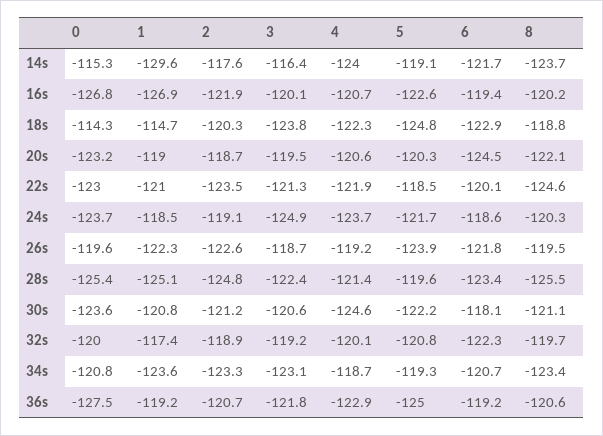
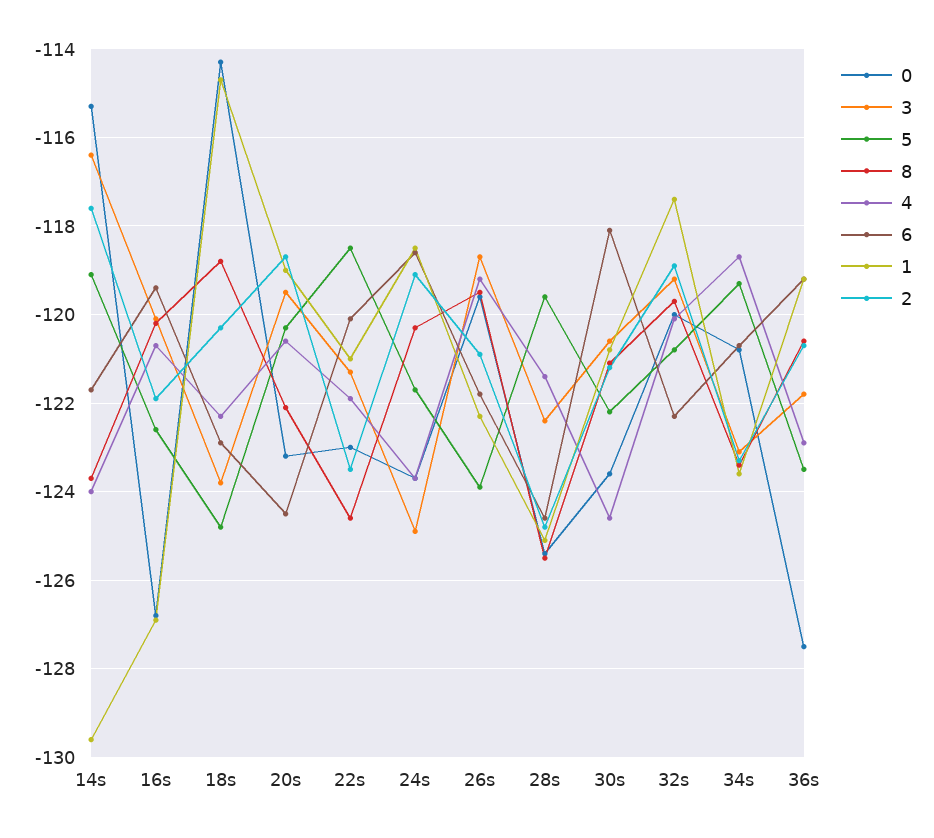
2, 26s: -122.6 -> -121
6, 28s: -123.4 -> -124.5
5, 36s: -125 -> -123.5

